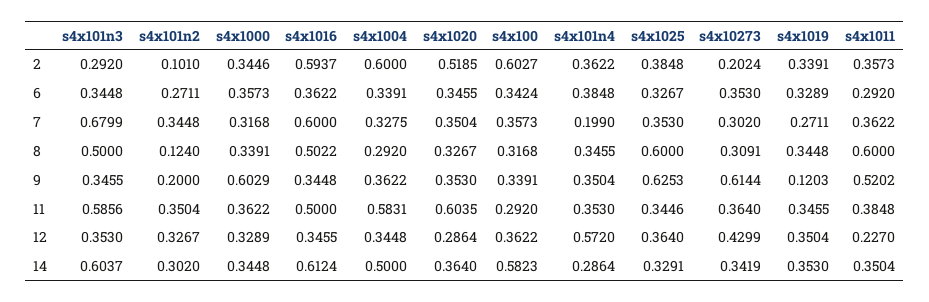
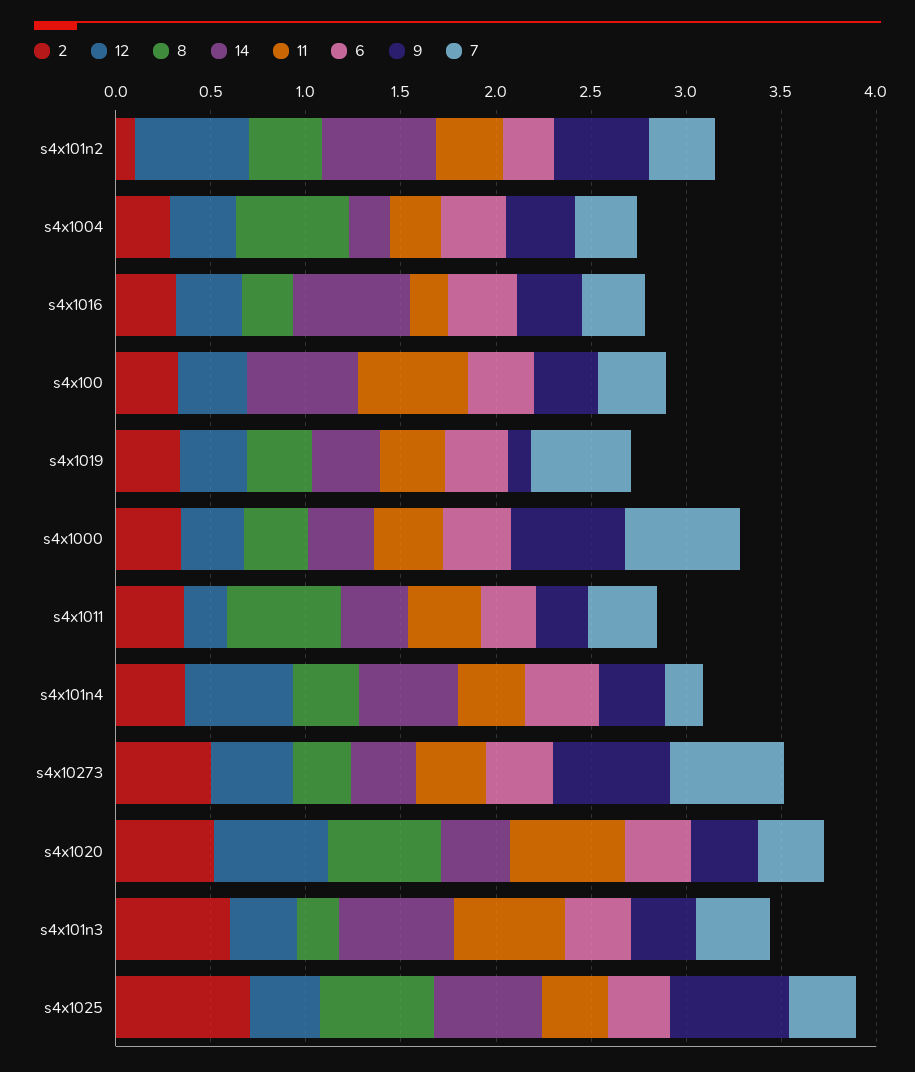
2, s4x101n3: 0.292 -> 0.6
2, s4x1016: 0.5937 -> 0.3
2, s4x1004: 0.6 -> 0.3
2, s4x100: 0.6027 -> 0.3
2, s4x1025: 0.3848 -> 0.7
2, s4x10273: 0.2024 -> 0.5
7, s4x101n3: 0.6799 -> 0.4
7, s4x1000: 0.3168 -> 0.6
7, s4x1016: 0.6 -> 0.3
7, s4x10273: 0.302 -> 0.6
7, s4x1019: 0.2711 -> 0.5
8, s4x101n3: 0.5 -> 0.2
8, s4x101n2: 0.124 -> 0.4
8, s4x1016: 0.5022 -> 0.3
8, s4x1004: 0.292 -> 0.6
8, s4x1020: 0.3267 -> 0.6
8, s4x100: 0.3168 -> 0
9, s4x101n2: 0.2 -> 0.5
9, s4x1011: 0.5202 -> 0.3
11, s4x1016: 0.5 -> 0.2
11, s4x1004: 0.5831 -> 0.3
11, s4x100: 0.292 -> 0.6
12, s4x101n2: 0.3267 -> 0.6
12, s4x1020: 0.2864 -> 0.6
14, s4x101n2: 0.302 -> 0.6
14, s4x1004: 0.5 -> 0.2
14, s4x101n4: 0.2864 -> 0.5
14, s4x1025: 0.3291 -> 0.6

